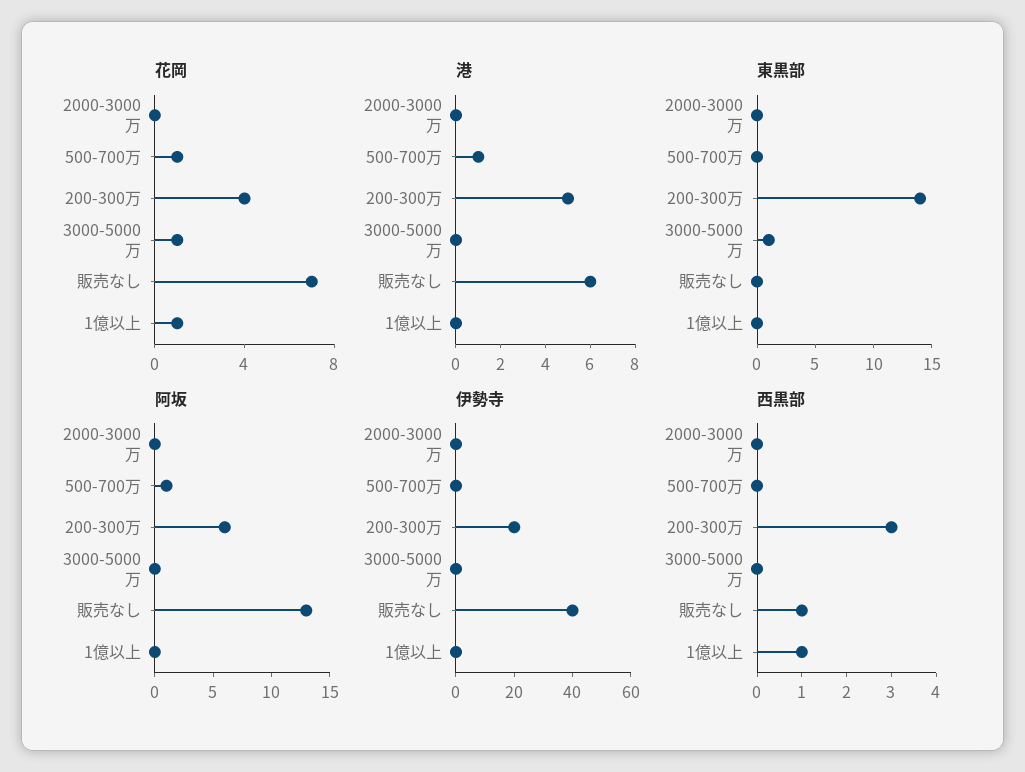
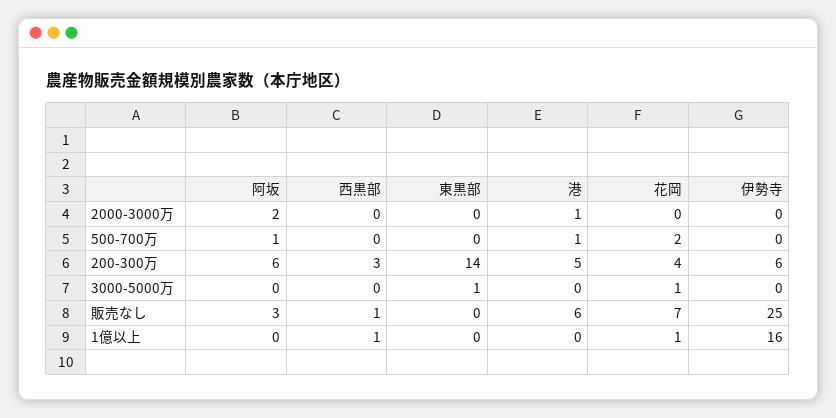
花岡, 500-700万: 1 -> 2
港, 2000-3000万: 0 -> 1
阿坂, 2000-3000万: 0 -> 2
阿坂, 販売なし: 13 -> 3
伊勢寺, 200-300万: 20 -> 6
伊勢寺, 販売なし: 40 -> 25
伊勢寺, 1億以上: 0 -> 16

